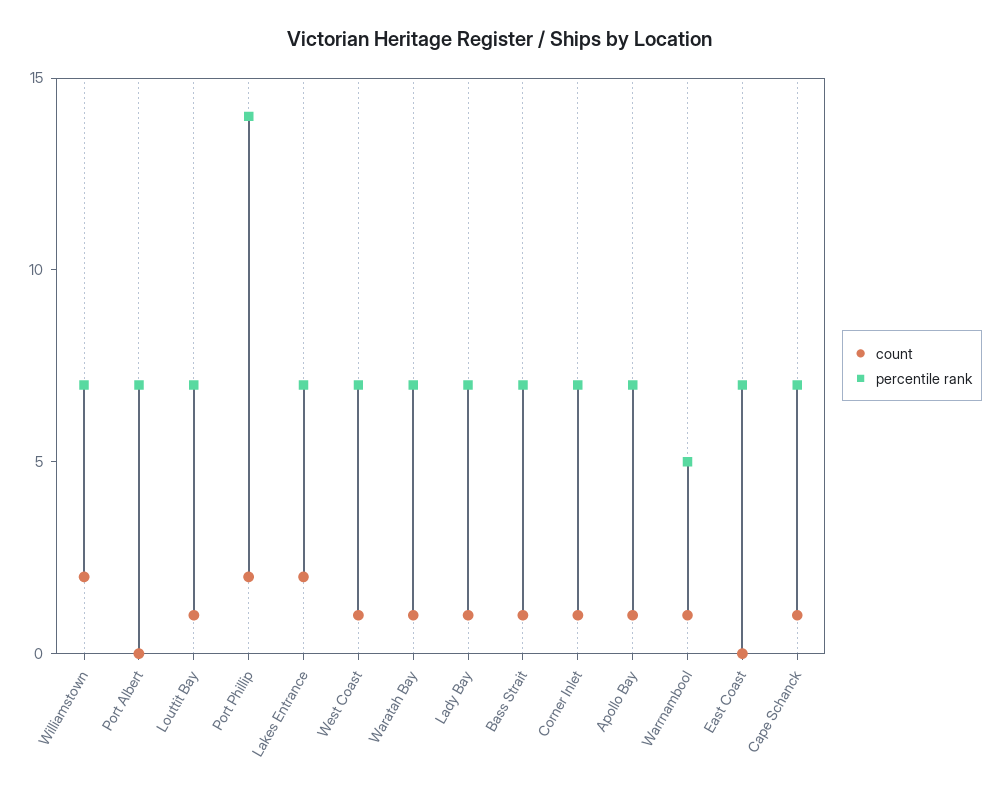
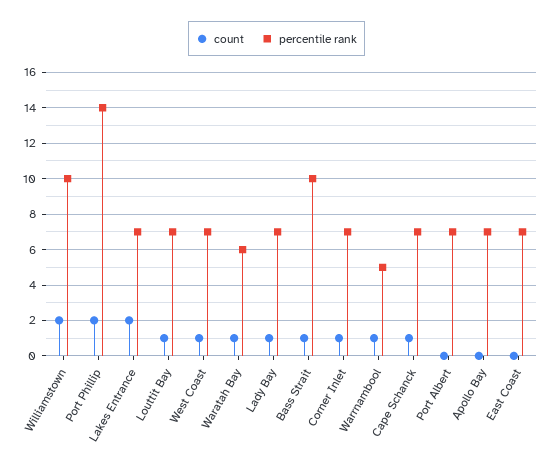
percentile rank, Williamstown: 7 -> 10
percentile rank, Waratah Bay: 7 -> 6
percentile rank, Bass Strait: 7 -> 10
count, Apollo Bay: 1 -> 0

